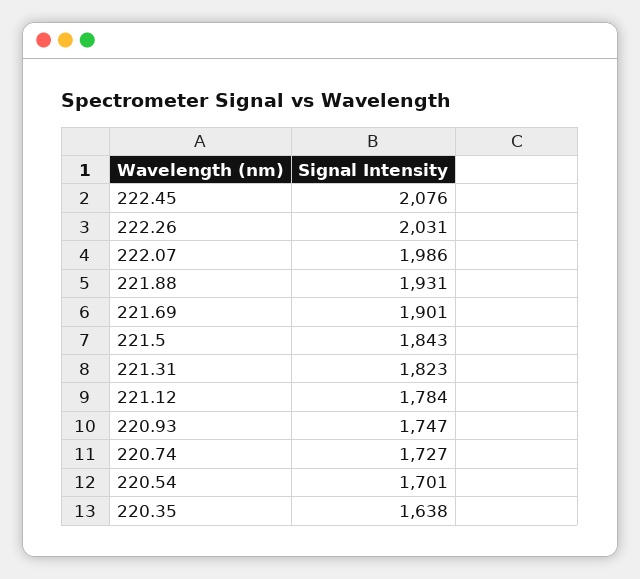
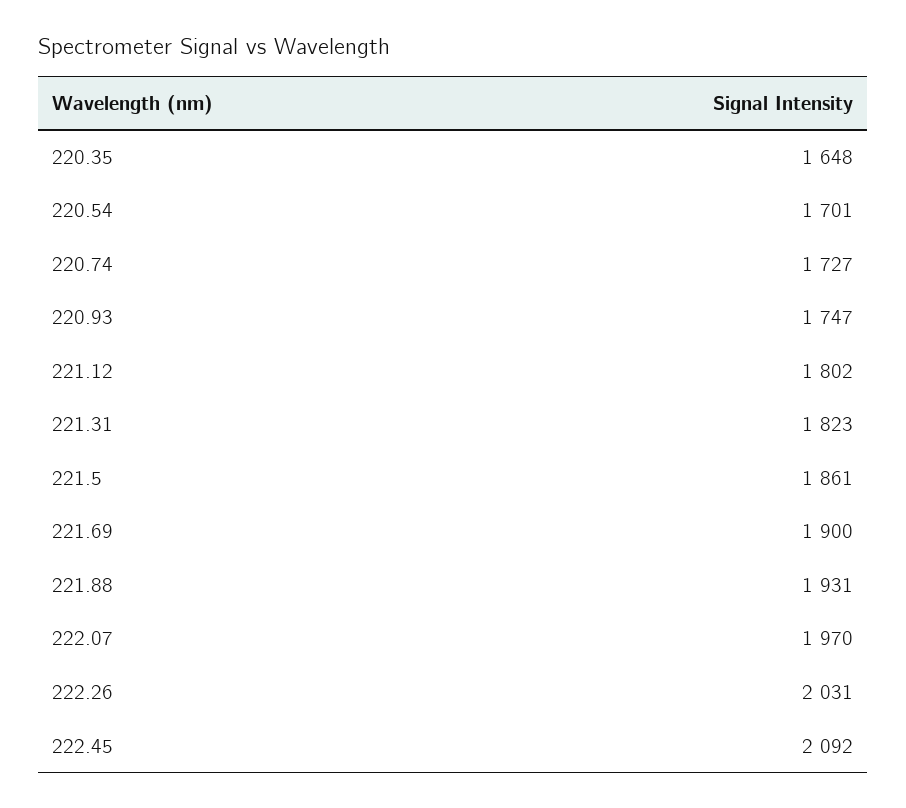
222.45: 2076 -> 2092
222.07: 1986 -> 1970
221.69: 1901 -> 1900
221.5: 1843 -> 1861
221.12: 1784 -> 1802
220.35: 1638 -> 1648

